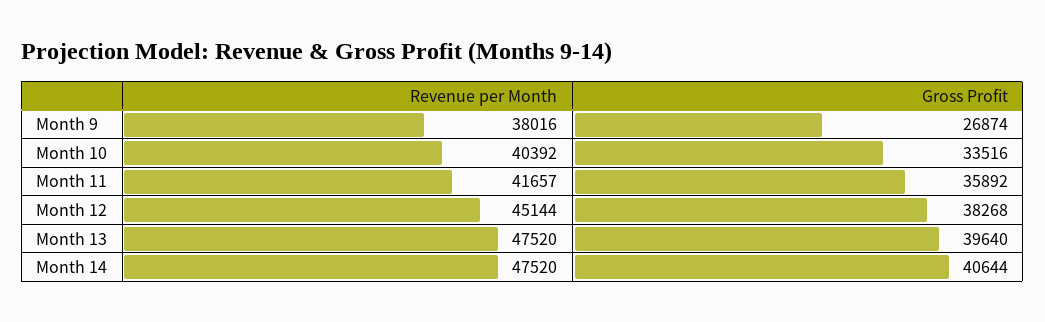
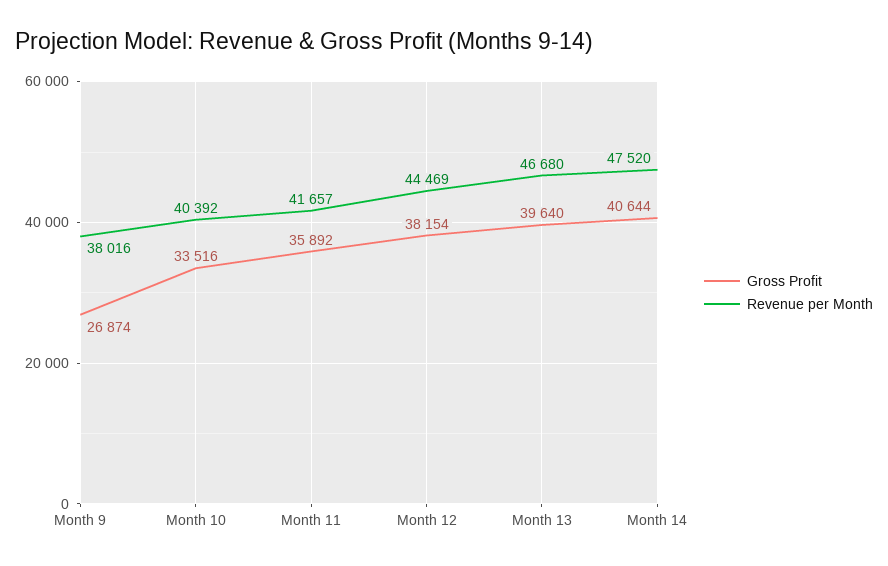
Revenue per Month, Month 12: 45144 -> 44469
Gross Profit, Month 12: 38268 -> 38154
Revenue per Month, Month 13: 47520 -> 46680

